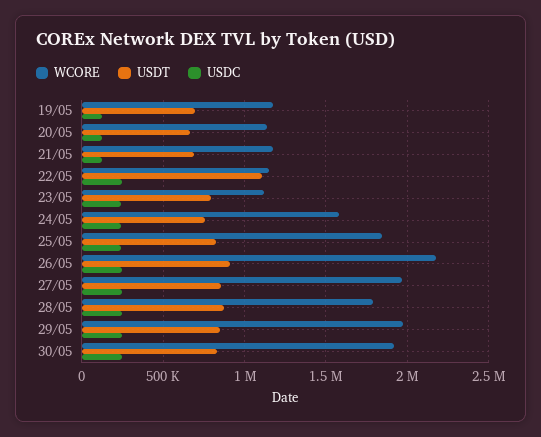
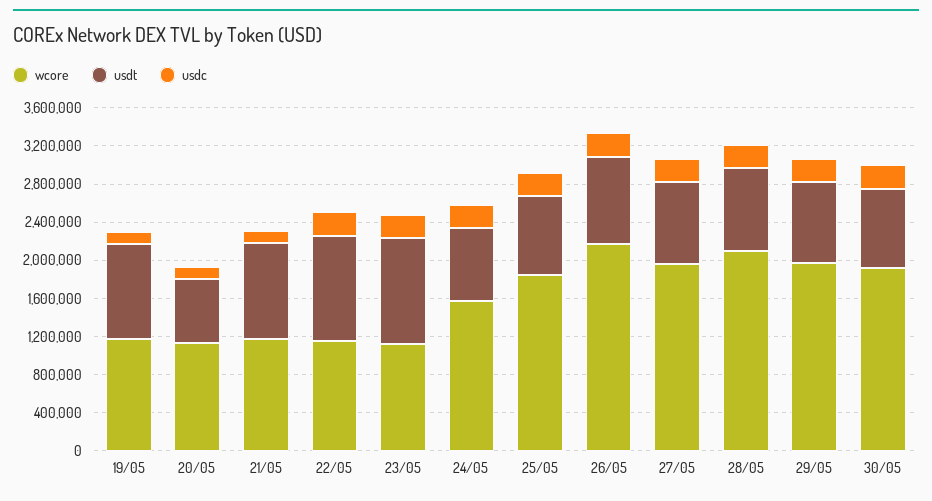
USDT, 19/05: 700000 -> 1000000
USDT, 21/05: 700000 -> 1000000
USDT, 23/05: 800000 -> 1100000
WCORE, 28/05: 1800000 -> 2100000

